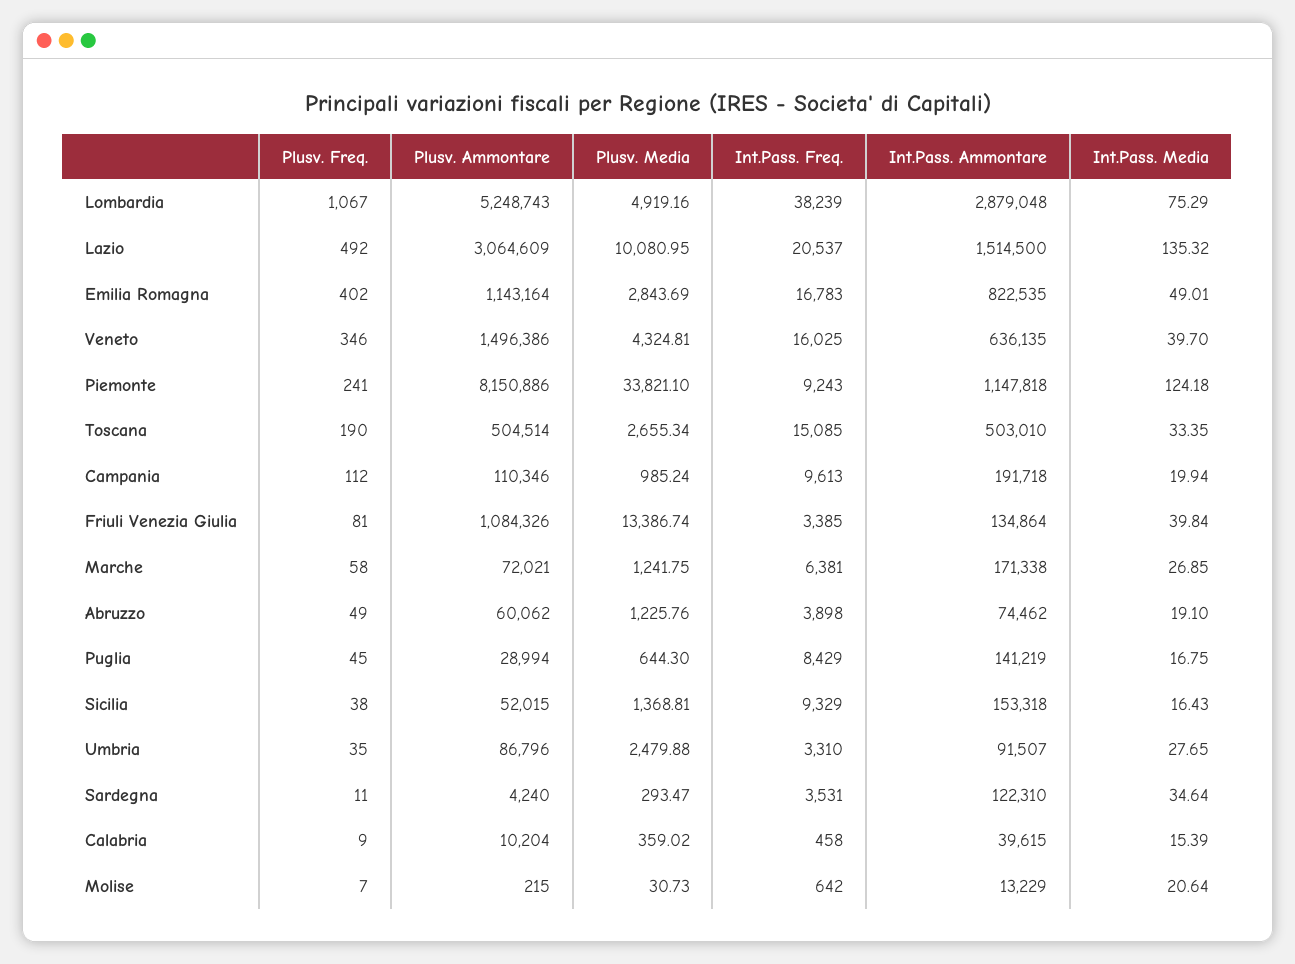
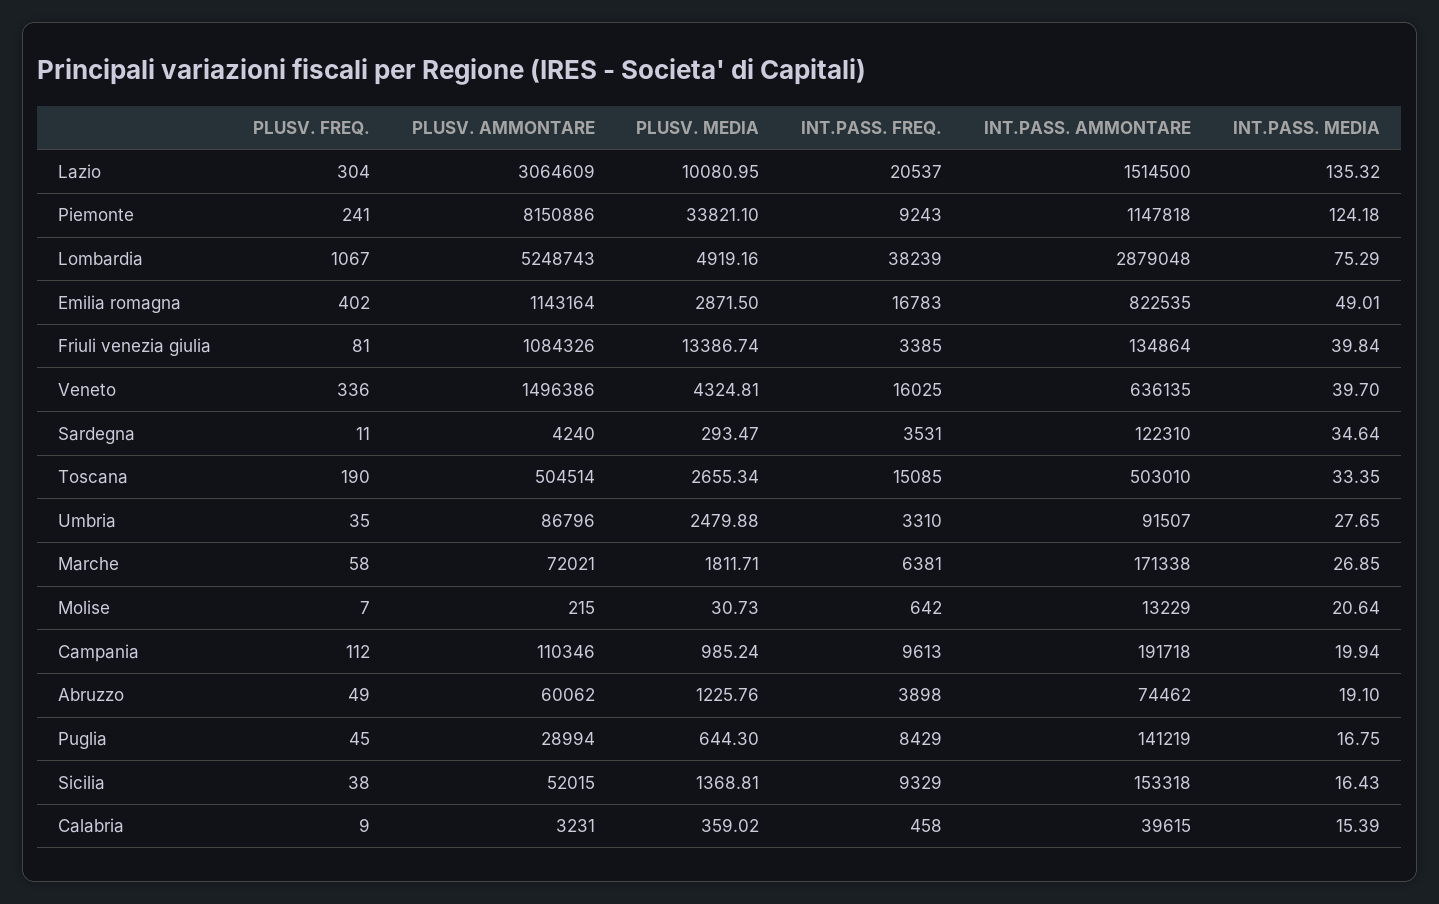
Plusv. Freq., Lazio: 492 -> 304
Plusv. Media, Emilia Romagna: 2843.69 -> 2871.5
Plusv. Freq., Veneto: 346 -> 336
Plusv. Media, Marche: 1241.75 -> 1811.71
Plusv. Ammontare, Calabria: 10204 -> 3231

